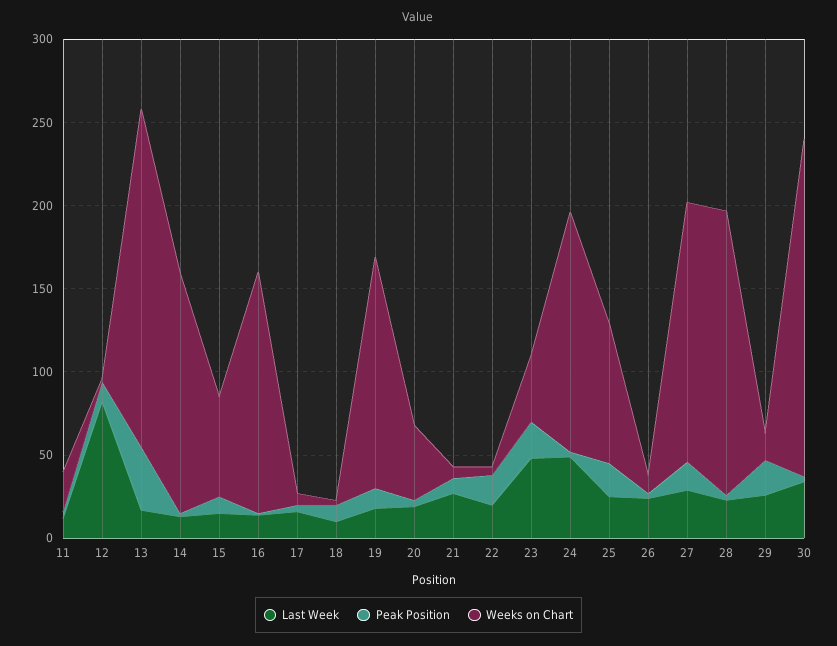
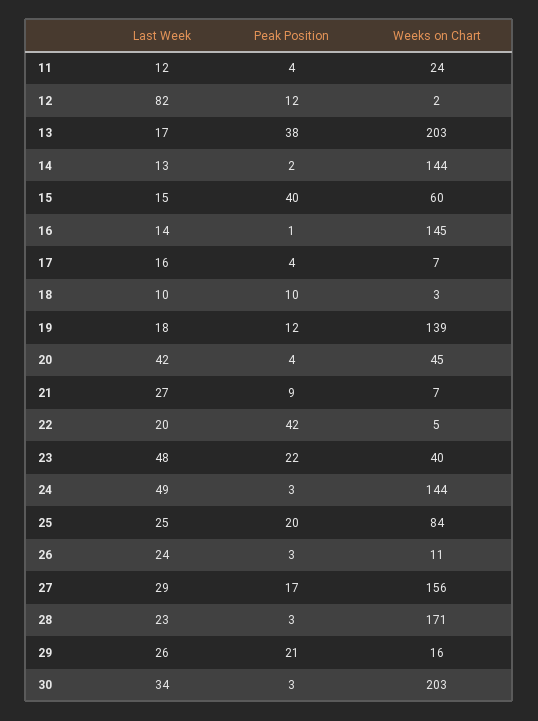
Peak Position, 15: 10 -> 40
Last Week, 20: 20 -> 42
Peak Position, 22: 20 -> 42

